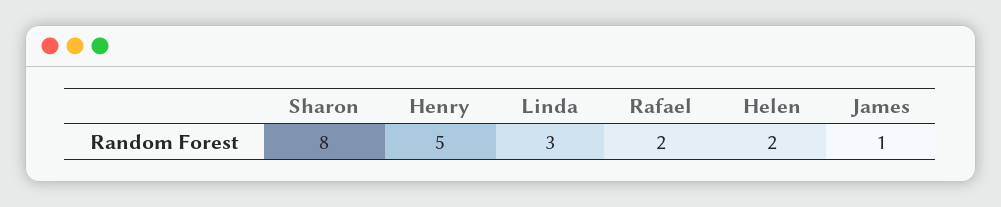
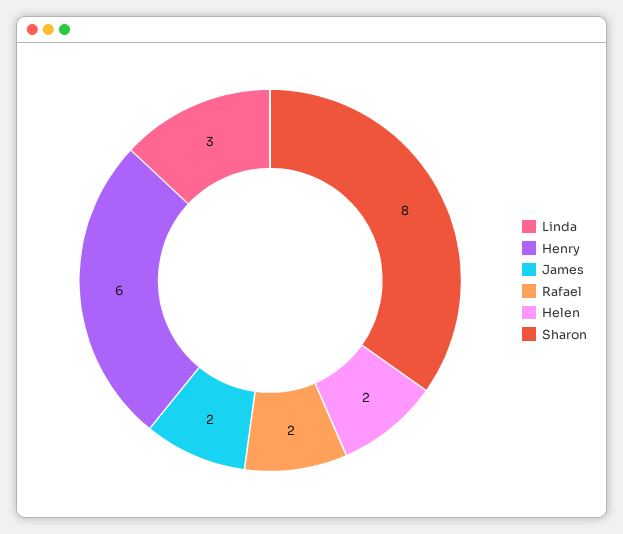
Henry: 5 -> 6
James: 1 -> 2

